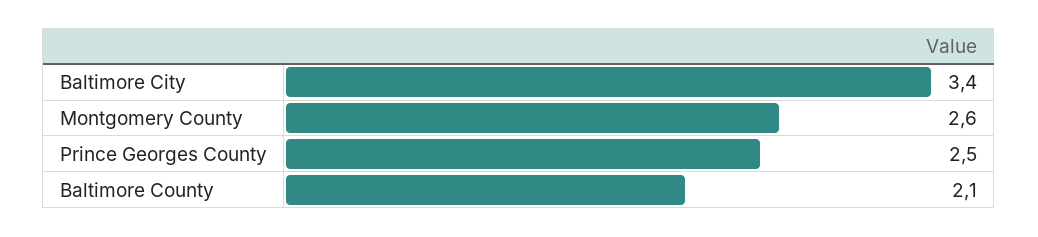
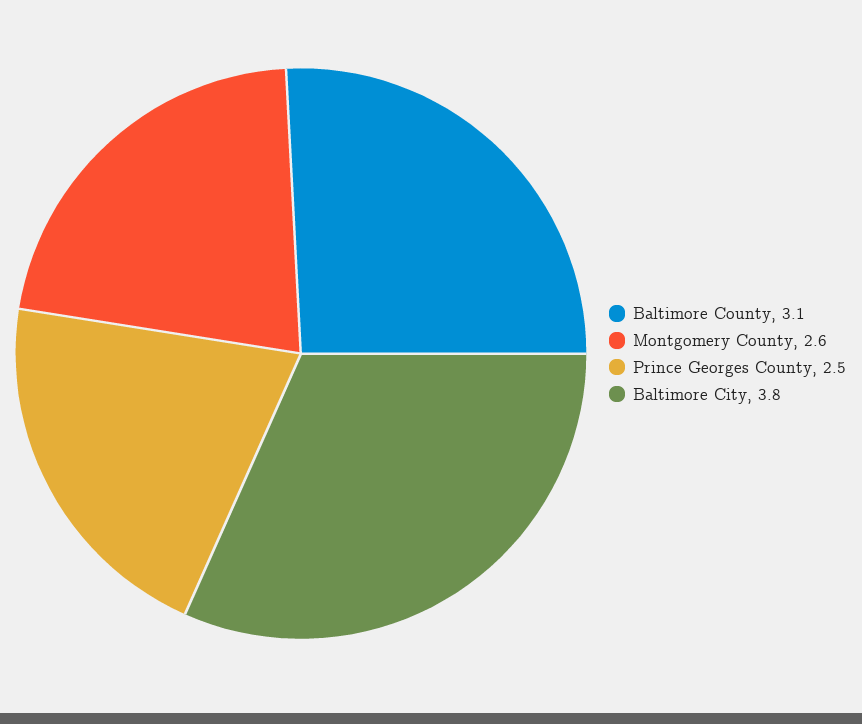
Baltimore City: 3.4 -> 3.8
Baltimore County: 2.1 -> 3.1

